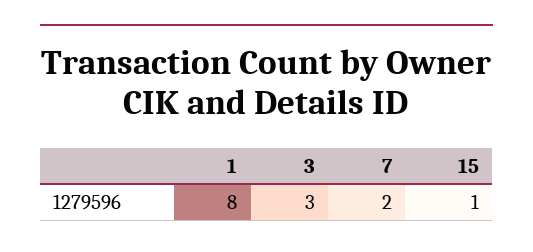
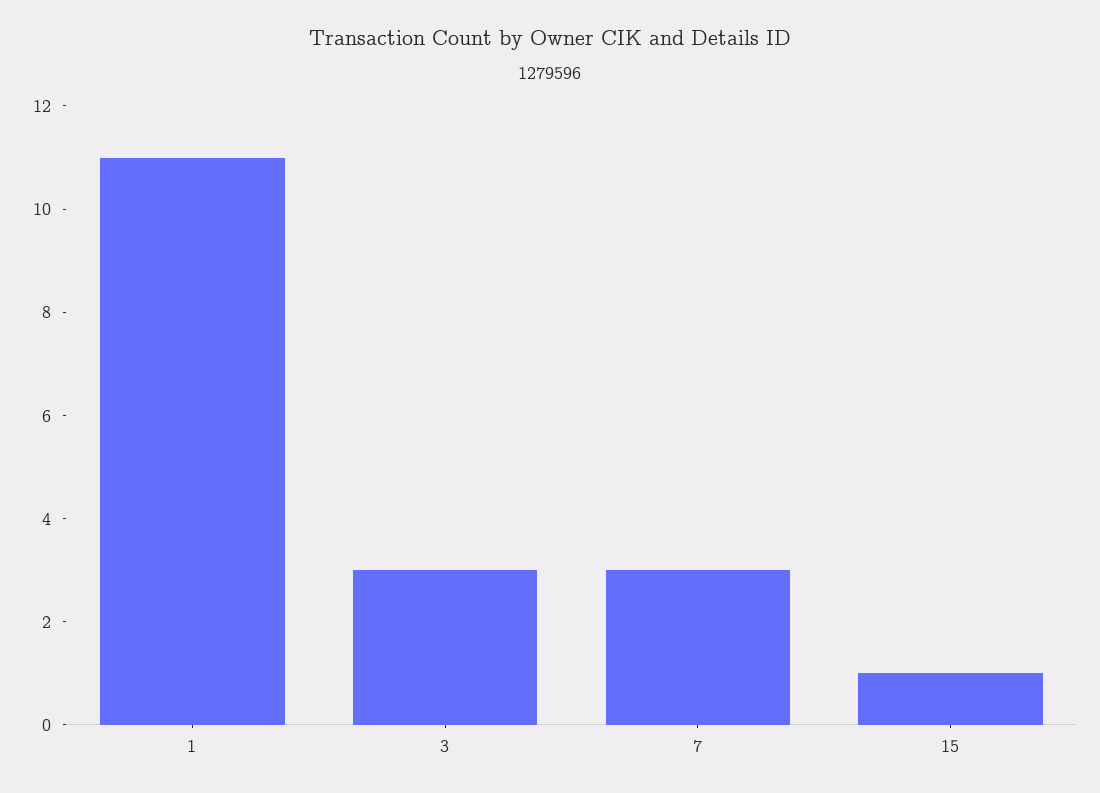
1: 8 -> 11
7: 2 -> 3

